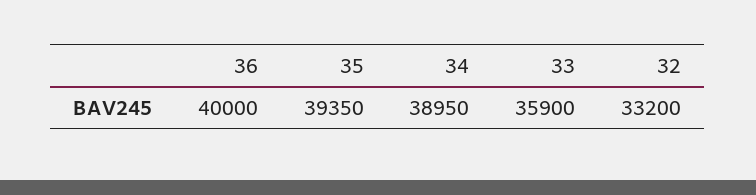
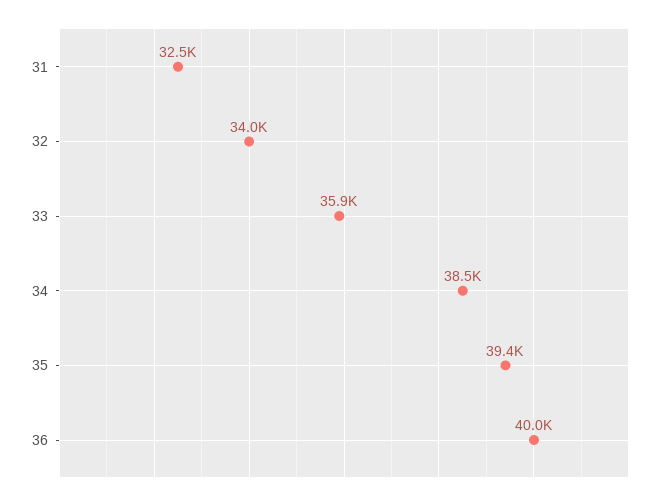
34: 38950 -> 38500
32: 33200 -> 34000
31: none -> 32500

